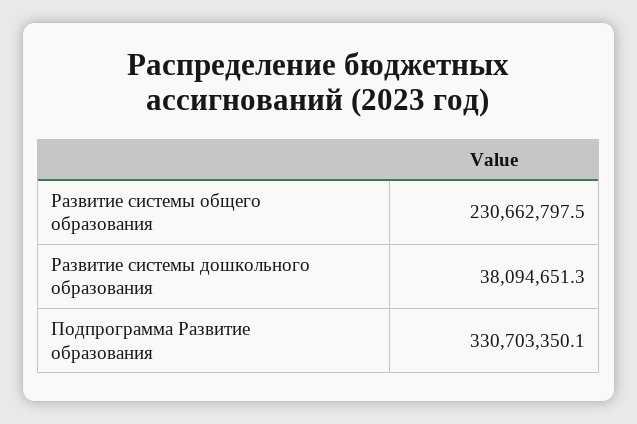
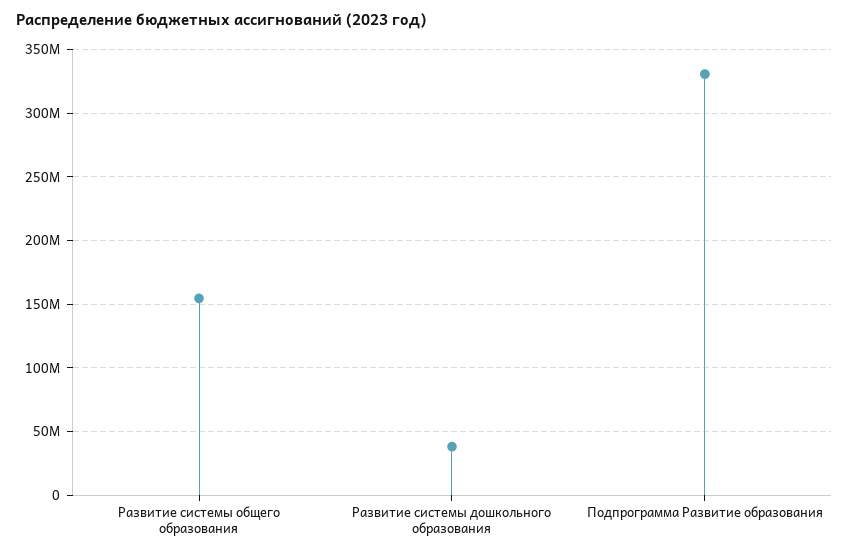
Развитие системы общего образования: 230662797.5 -> 155000000

